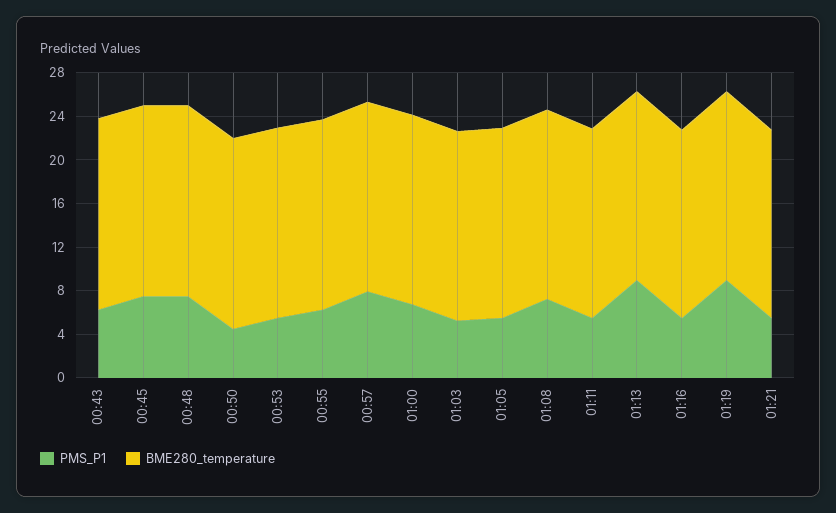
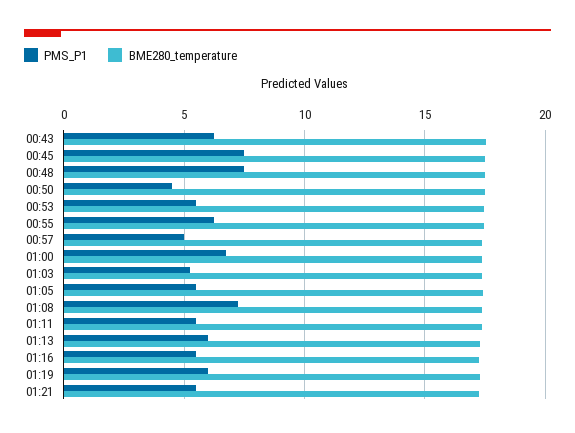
PMS_P1, 00:57: 8 -> 5
PMS_P1, 01:13: 9 -> 6
PMS_P1, 01:19: 9 -> 6

